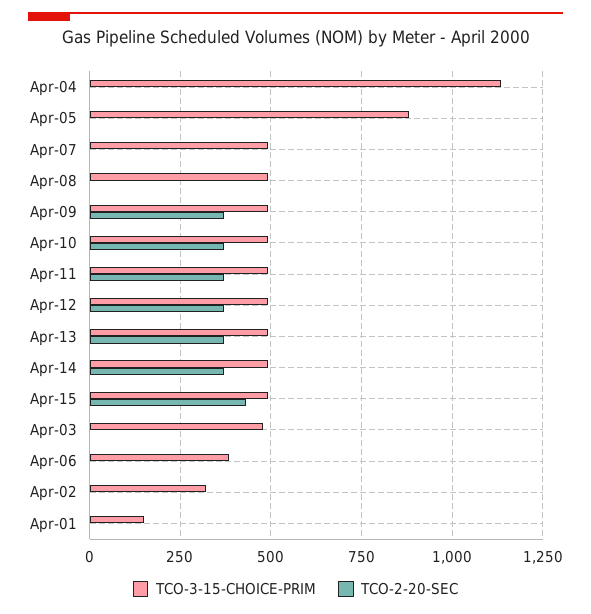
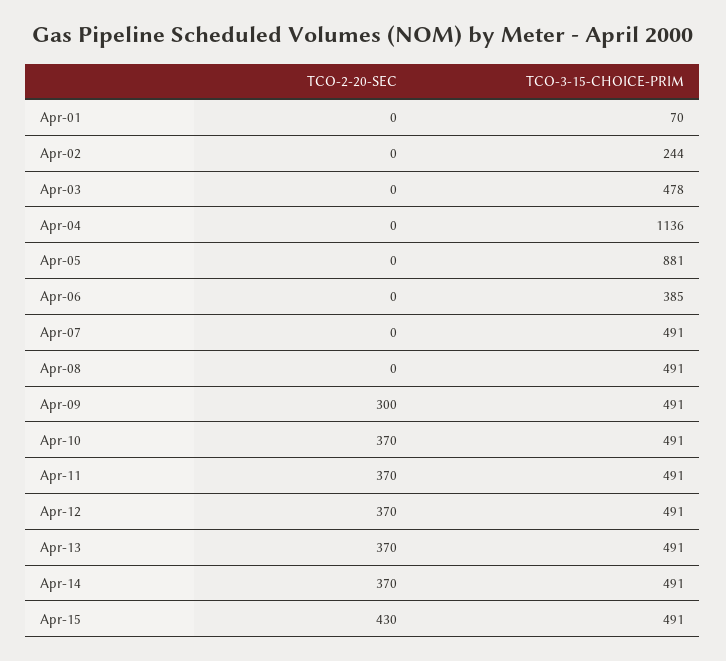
TCO-2-20-SEC, Apr-09: 375 -> 300
TCO-3-15-CHOICE-PRIM, Apr-02: 325 -> 244
TCO-3-15-CHOICE-PRIM, Apr-01: 150 -> 70

